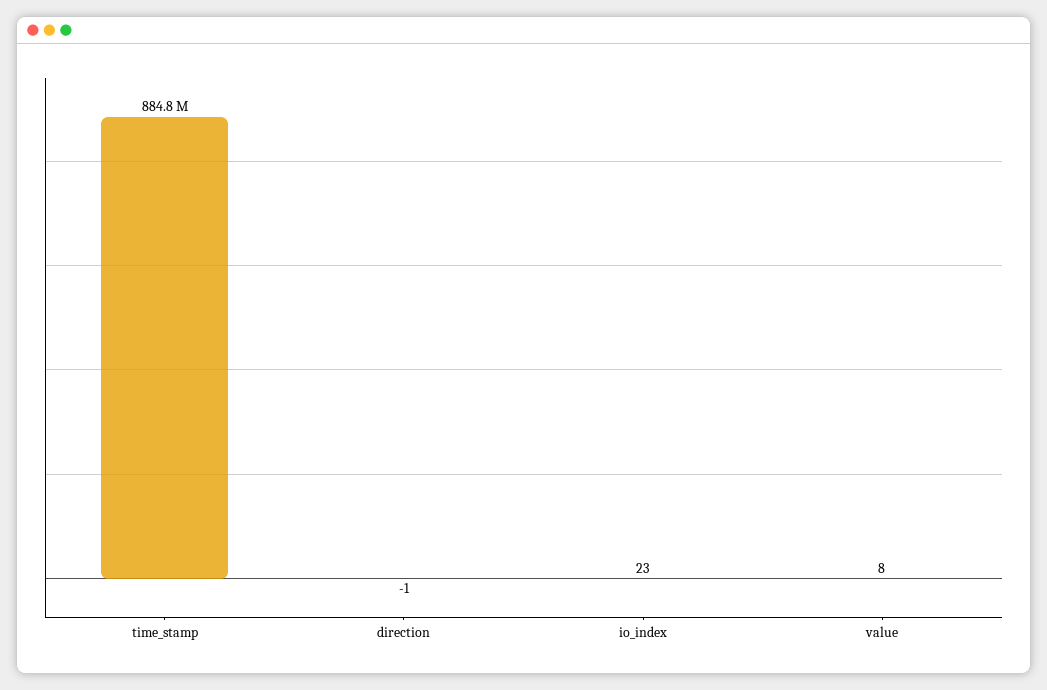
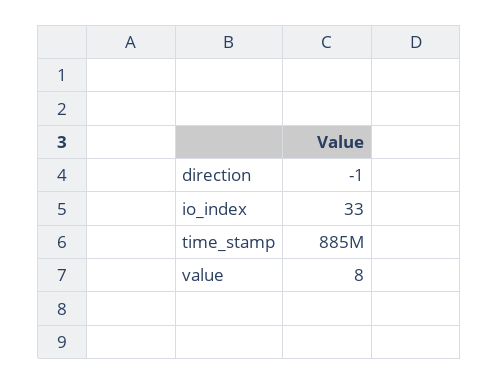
io_index: 23 -> 33

